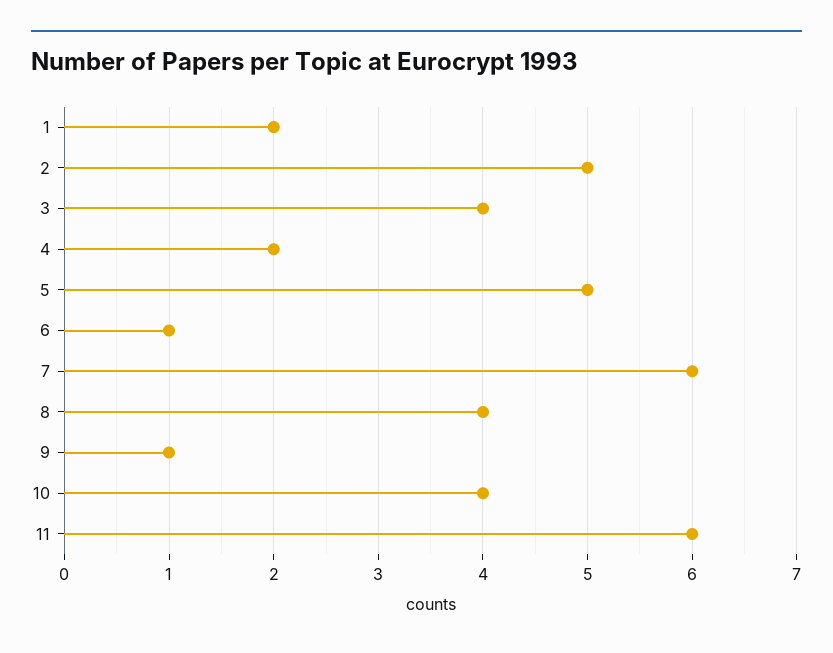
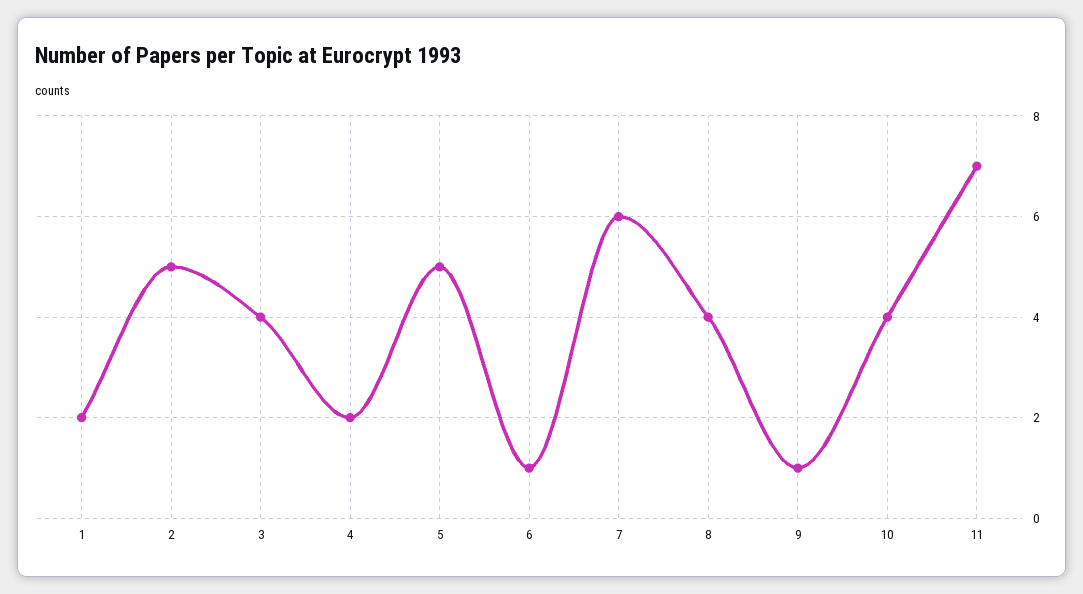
11: 6 -> 7

